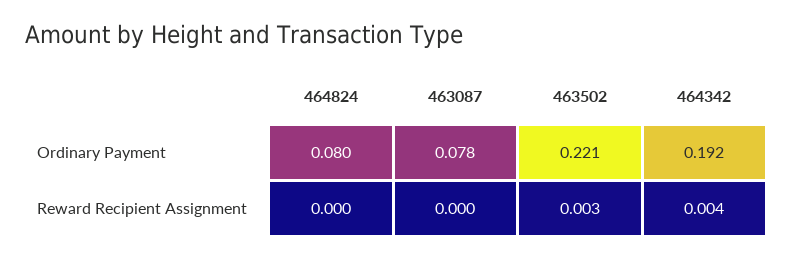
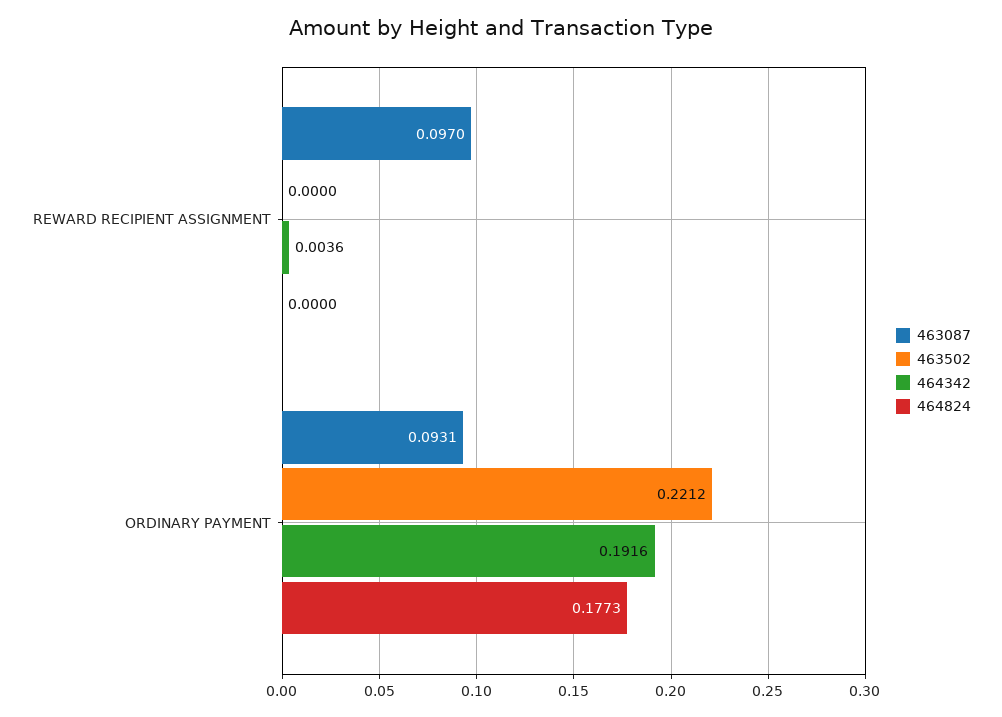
464824, Ordinary Payment: 0.08 -> 0.1773
463087, Ordinary Payment: 0.078 -> 0.0931
463087, Reward Recipient Assignment: 0 -> 0.097
463502, Reward Recipient Assignment: 0.003 -> 0

